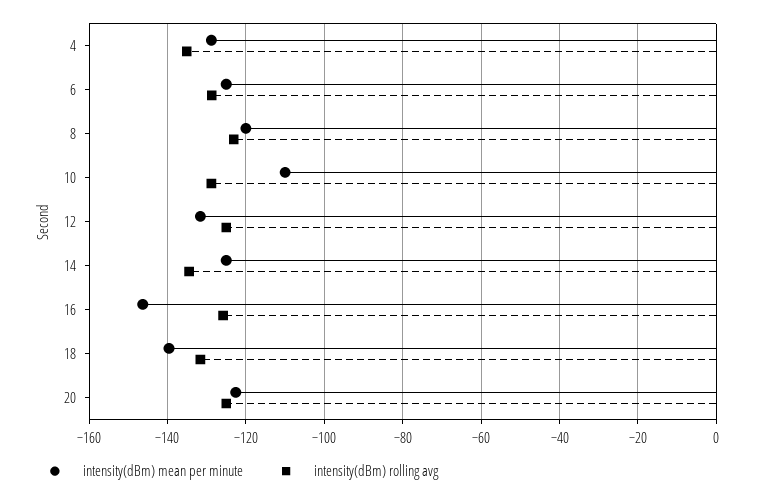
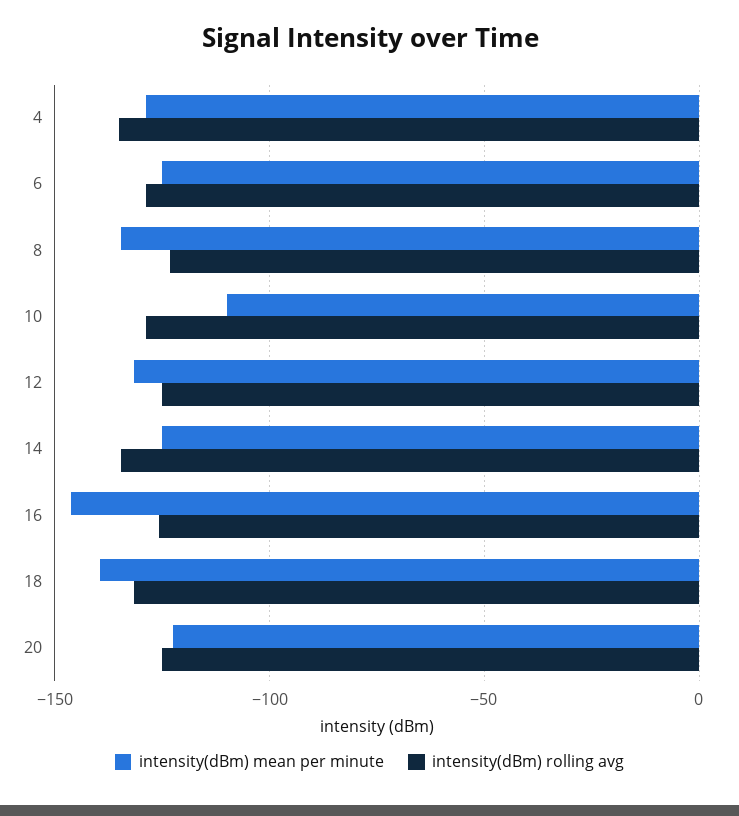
intensity(dBm) mean per minute, 8: -120 -> -135

